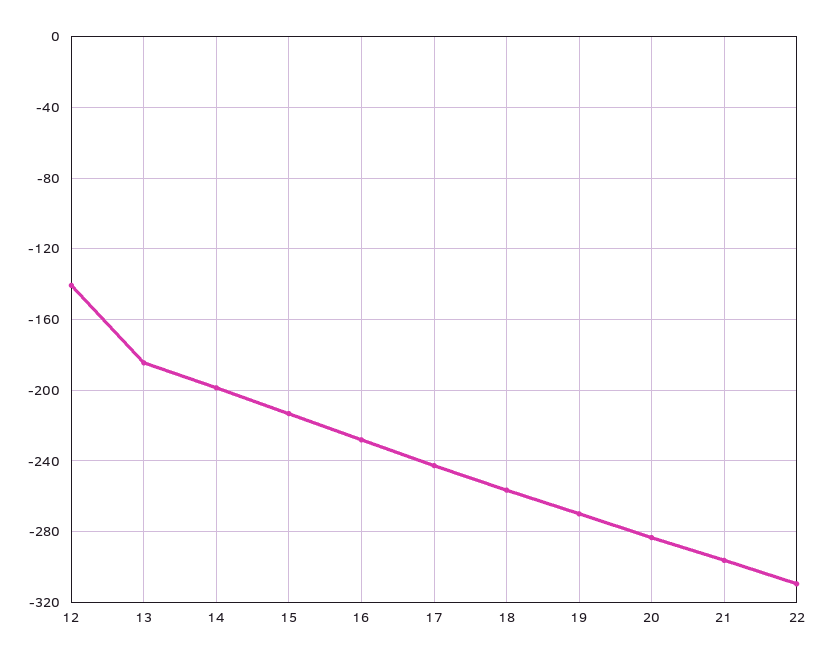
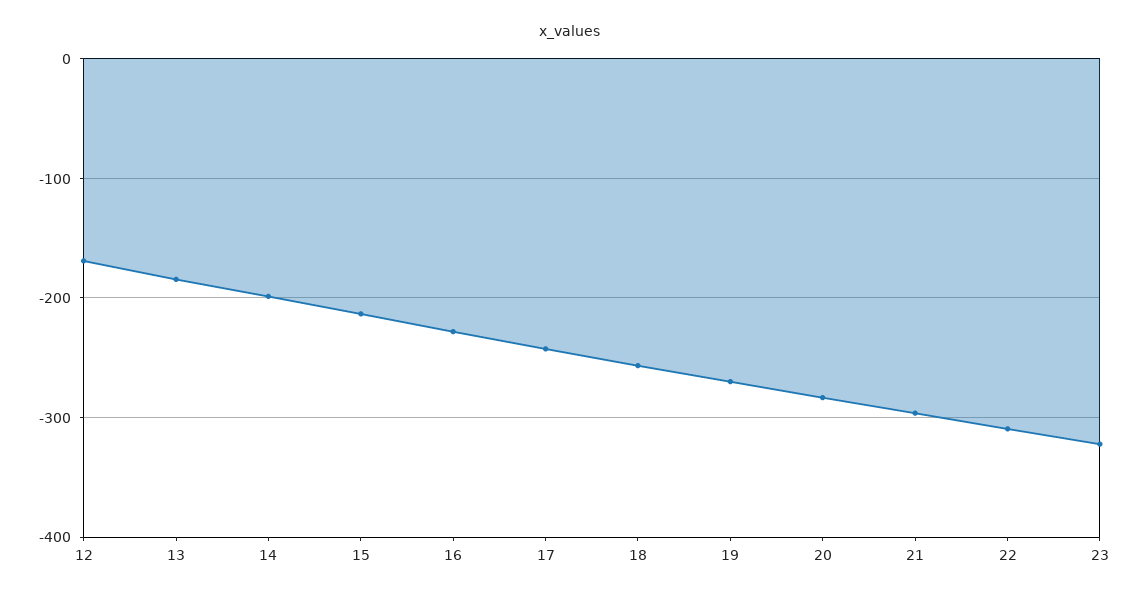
12: -140 -> -170
23: none -> -320

